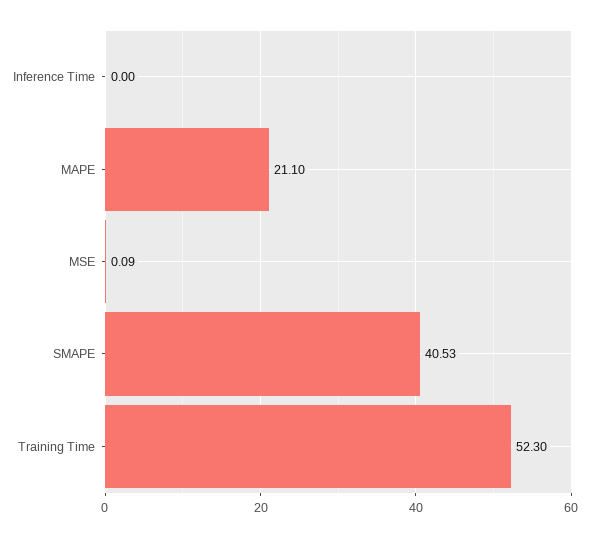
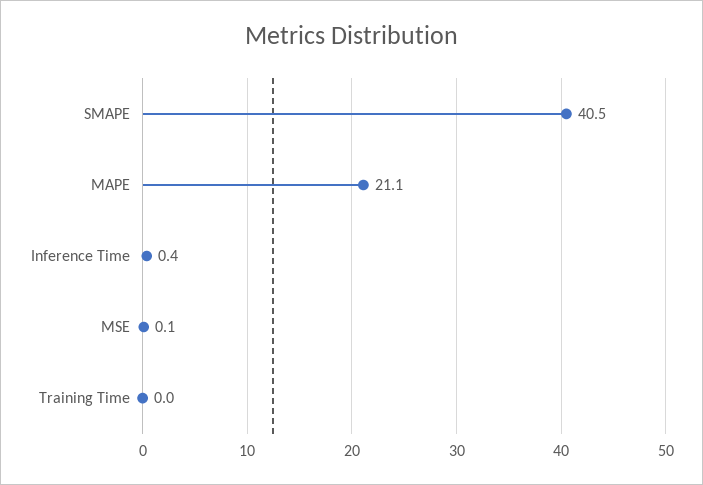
Inference Time: 0 -> 0.4
Training Time: 52.3 -> 0

